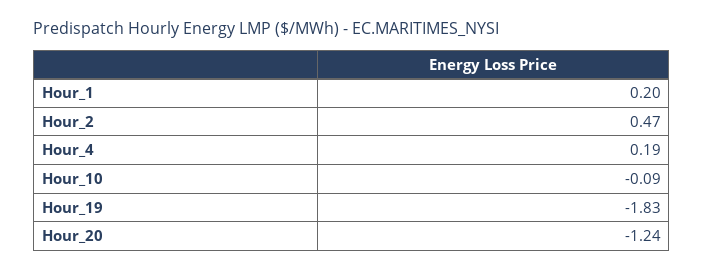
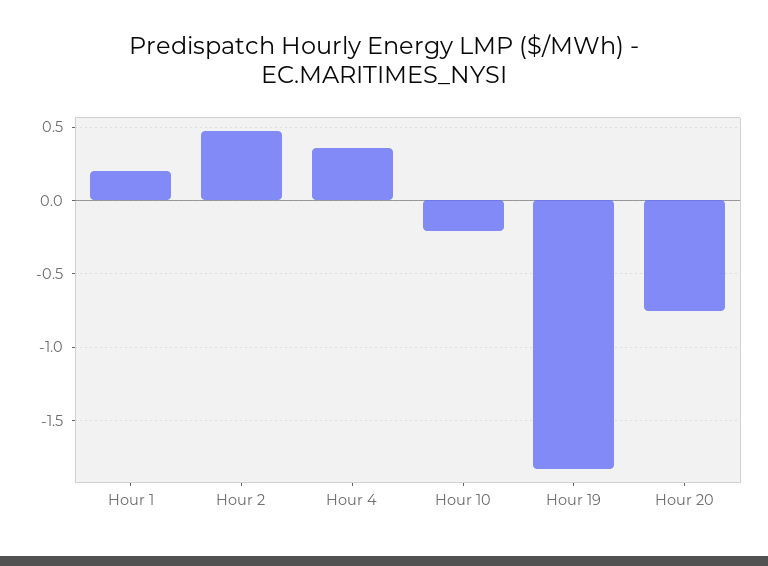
Hour_4: 0.19 -> 0.35
Hour_10: -0.09 -> -0.2
Hour_20: -1.24 -> -0.75

